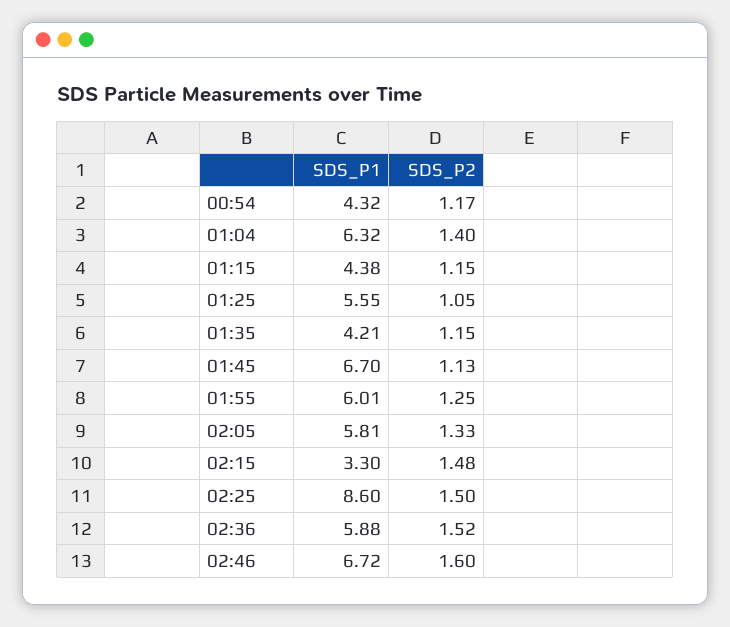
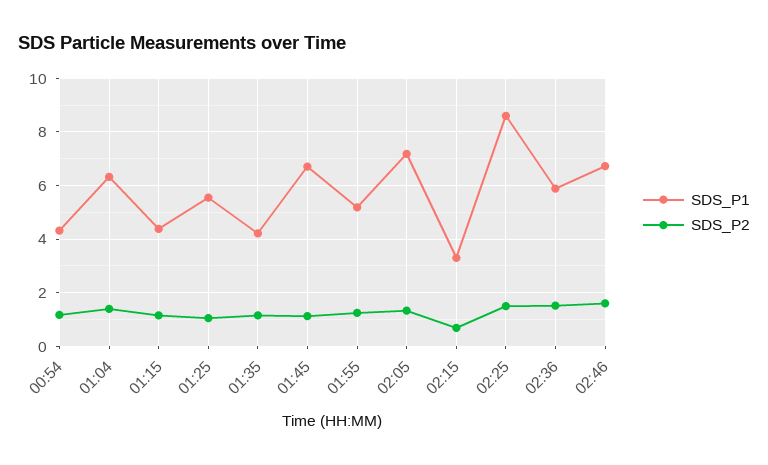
SDS_P1, 01:55: 6.01 -> 5.25
SDS_P1, 02:05: 5.81 -> 7.25
SDS_P2, 02:15: 1.48 -> 0.75

